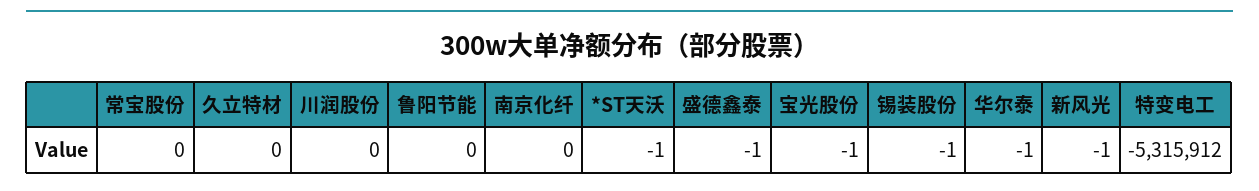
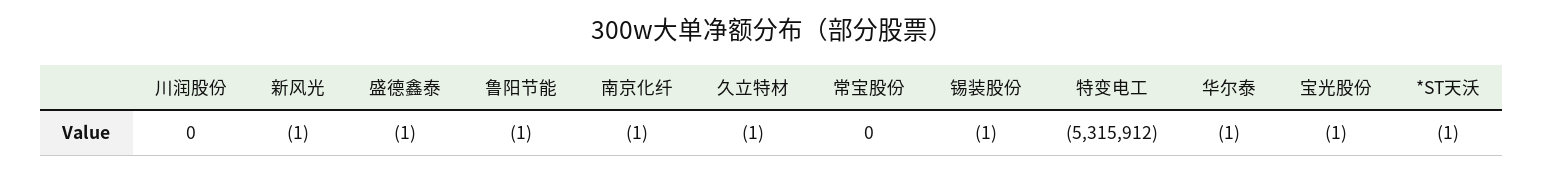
久立特材: 0 -> -1
鲁阳节能: 0 -> -1
南京化纤: 0 -> -1

